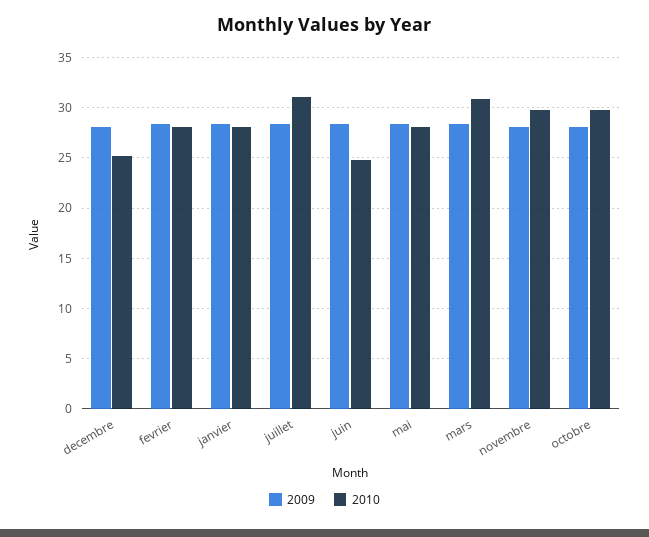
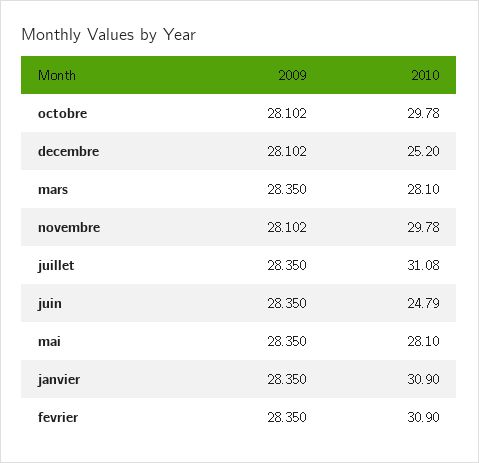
2010, fevrier: 28 -> 30.9
2010, janvier: 28 -> 30.9
2010, mars: 31 -> 28.1

